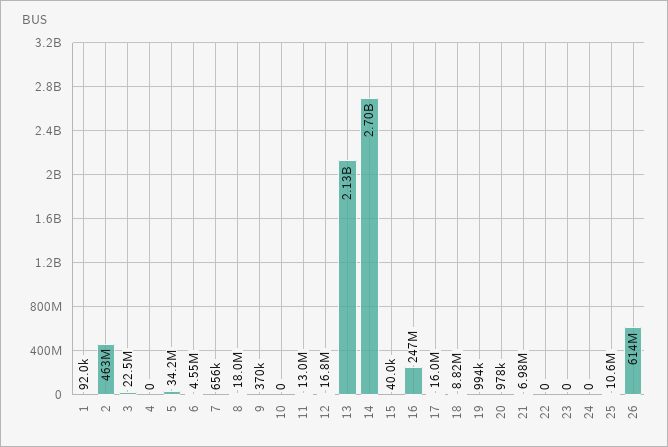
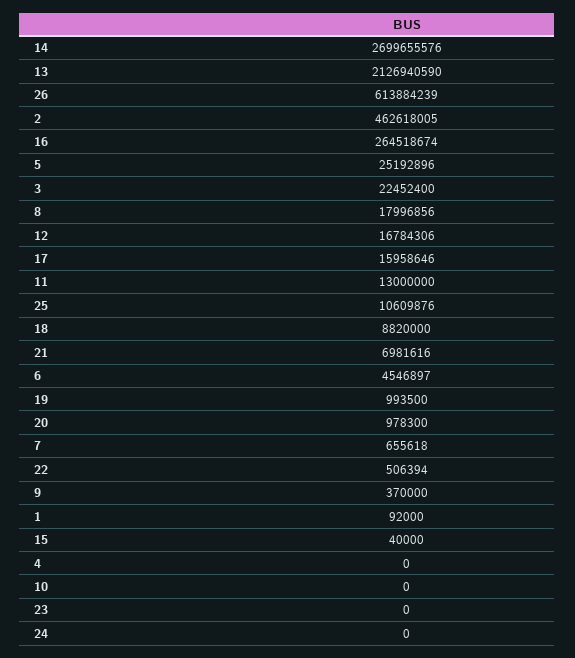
5: 34200000 -> 25192896
16: 247000000 -> 264518674
22: 0 -> 506394

